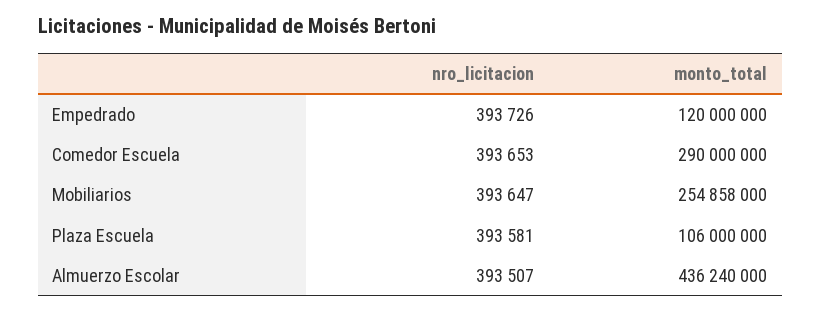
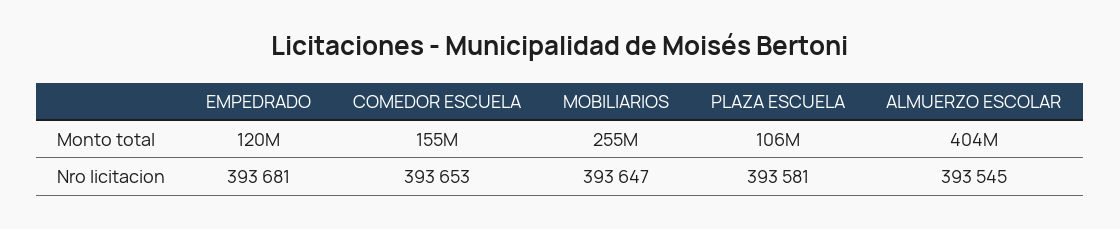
nro_licitacion, Empedrado: 393726 -> 393681
monto_total, Comedor Escuela: 290000000 -> 155000000
nro_licitacion, Almuerzo Escolar: 393507 -> 393545
monto_total, Almuerzo Escolar: 436240000 -> 404000000

